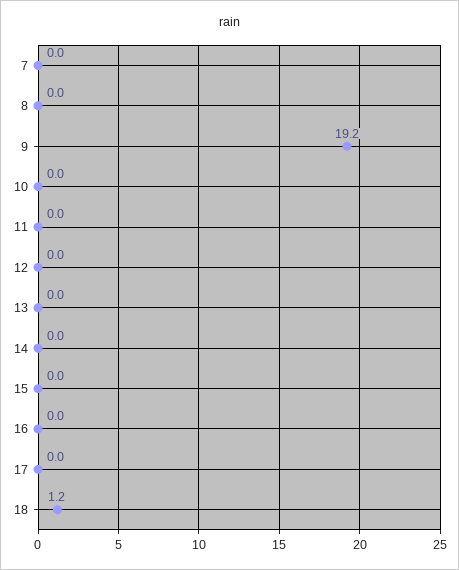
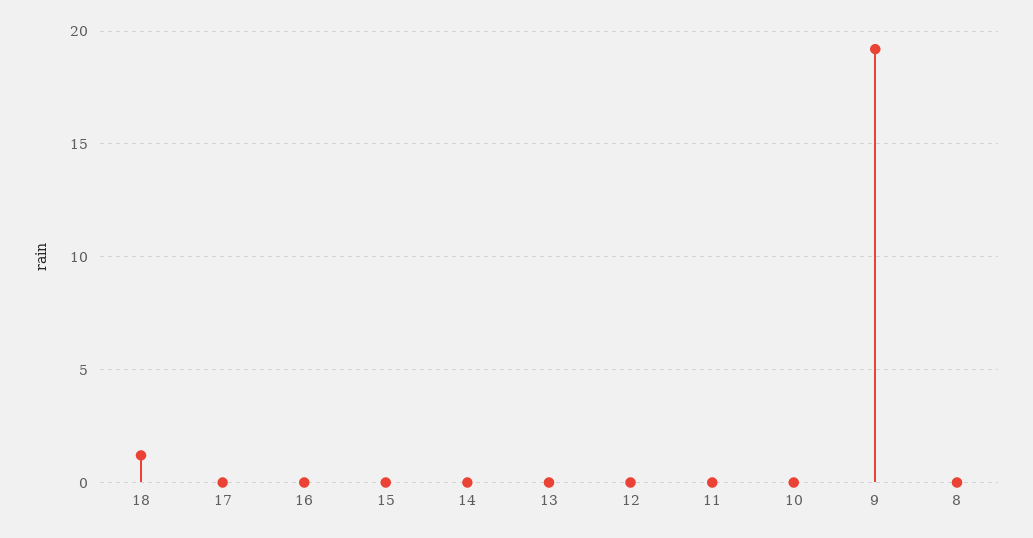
7: 0 -> none

